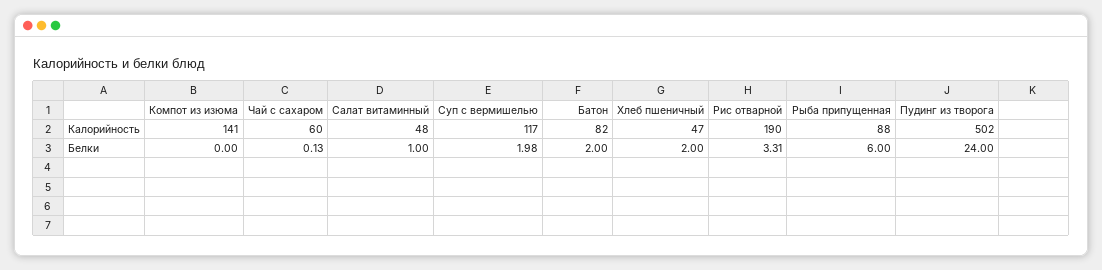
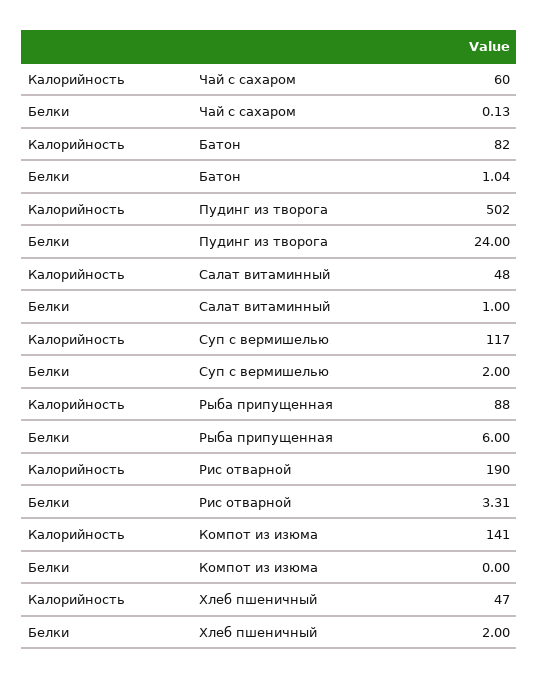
Суп с вермишелью, Белки: 1.98 -> 2
Батон, Белки: 2 -> 1.04

